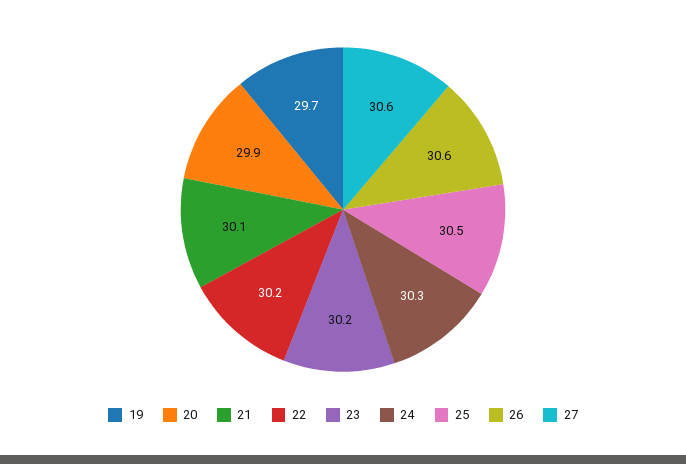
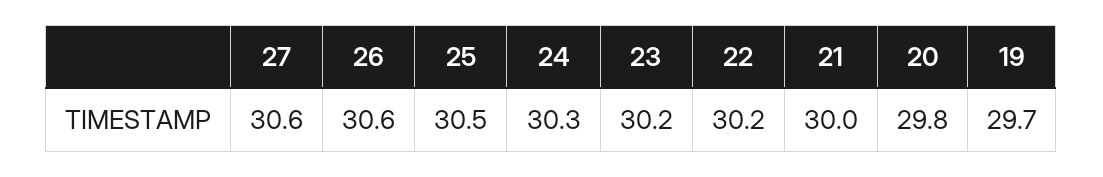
20: 29.9 -> 29.8
21: 30.1 -> 30

